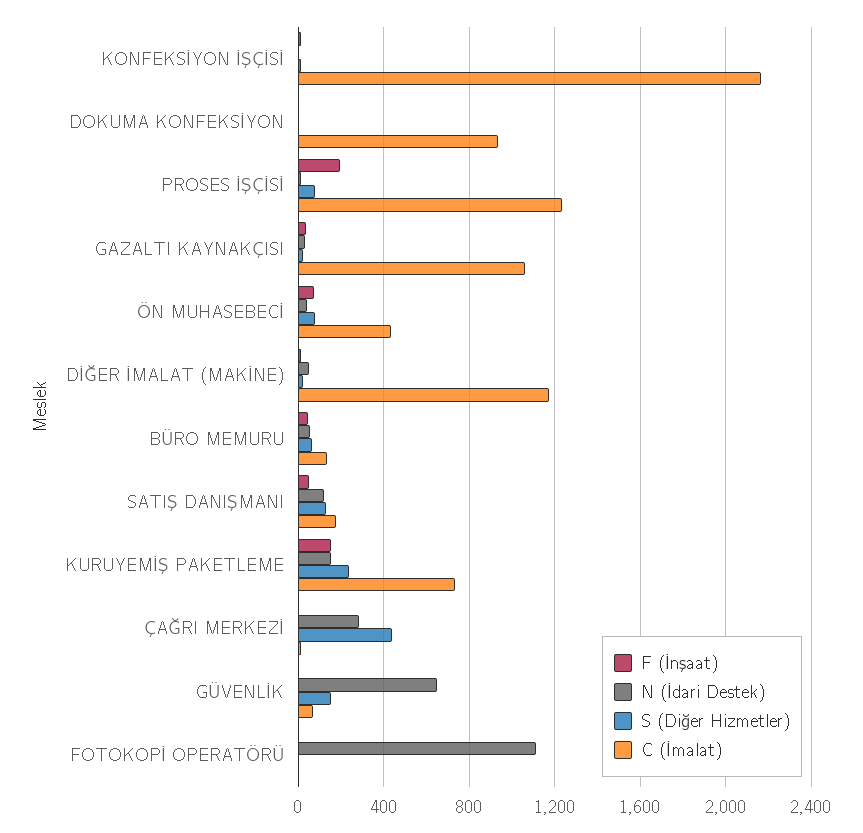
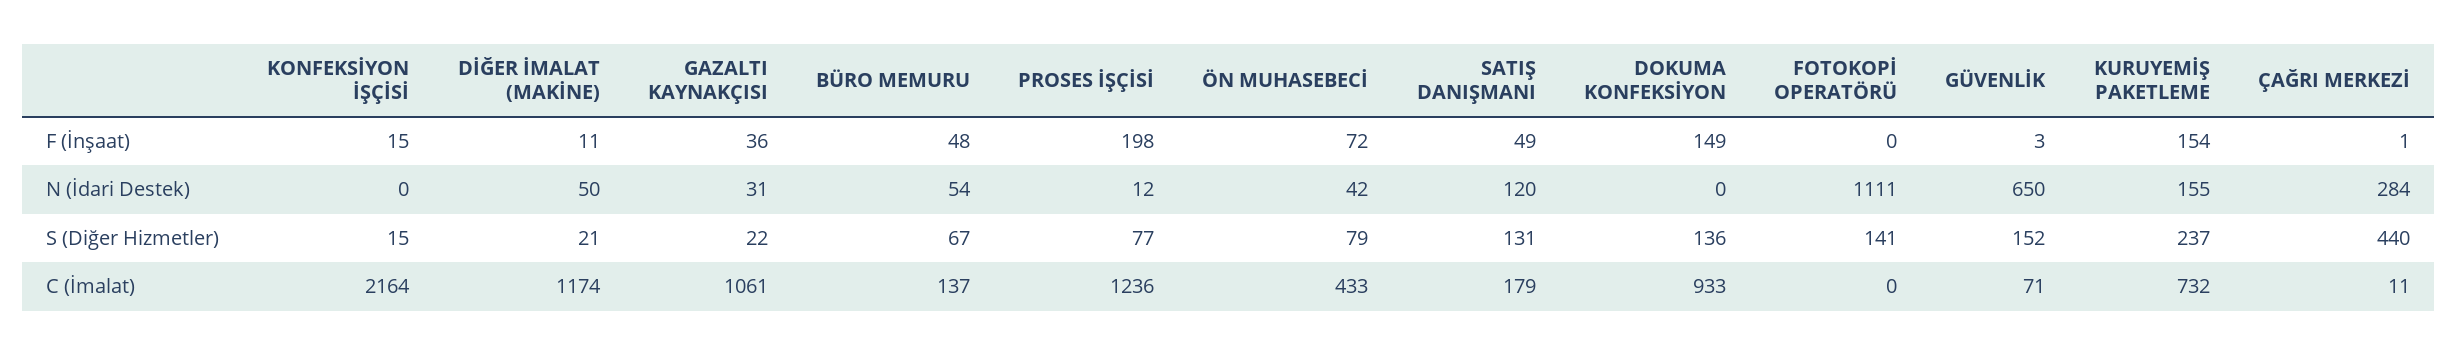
F (İnşaat), DOKUMA KONFEKSİYON: 0 -> 149
S (Diğer Hizmetler), DOKUMA KONFEKSİYON: 0 -> 136
S (Diğer Hizmetler), FOTOKOPİ OPERATÖRÜ: 0 -> 141

